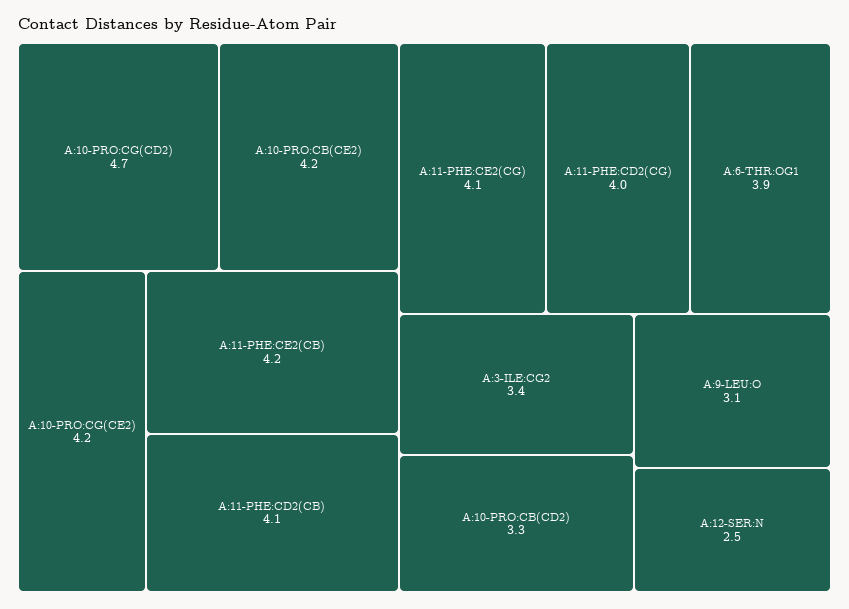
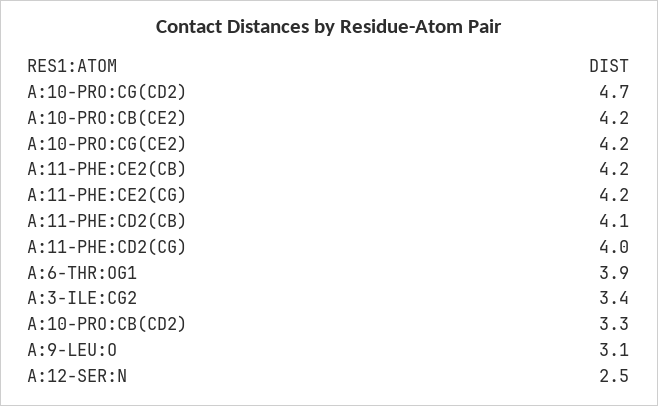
A:11-PHE:CE2(CG): 4.1 -> 4.2

